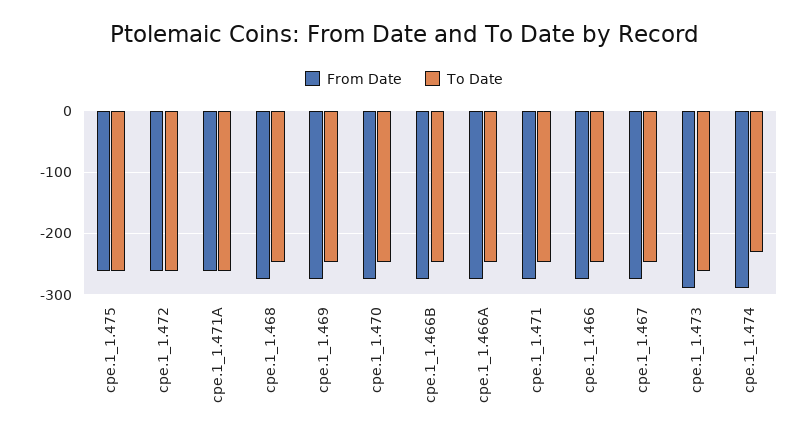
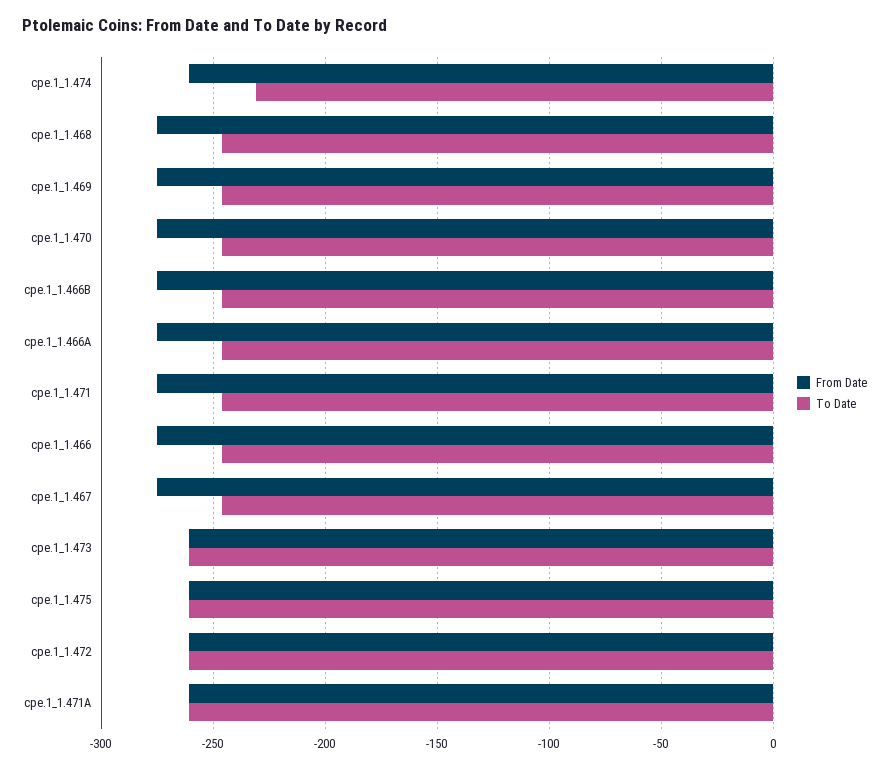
From Date, cpe.1_1.473: -290 -> -260
From Date, cpe.1_1.474: -290 -> -260

